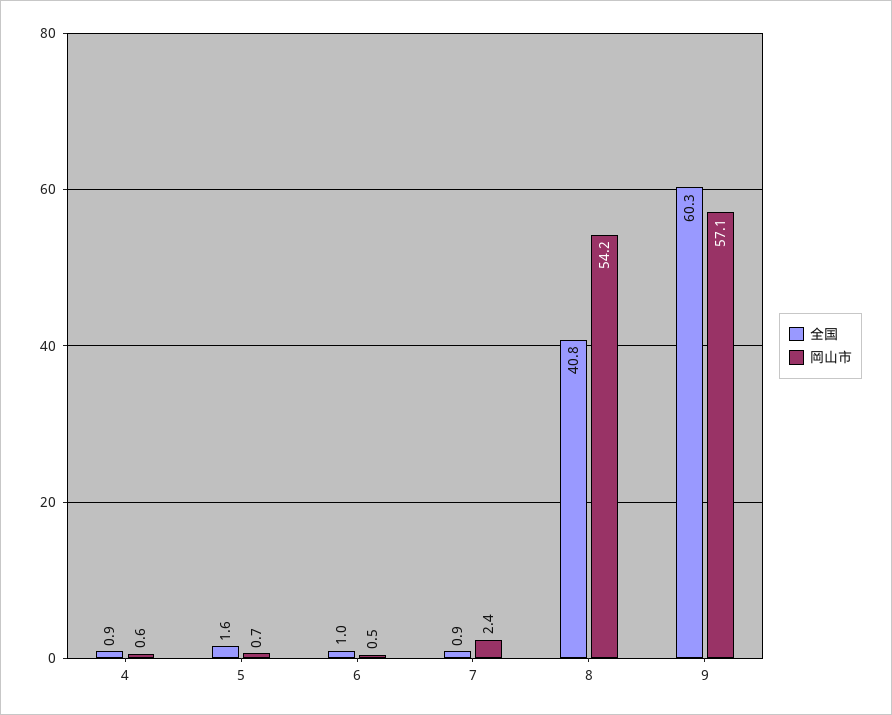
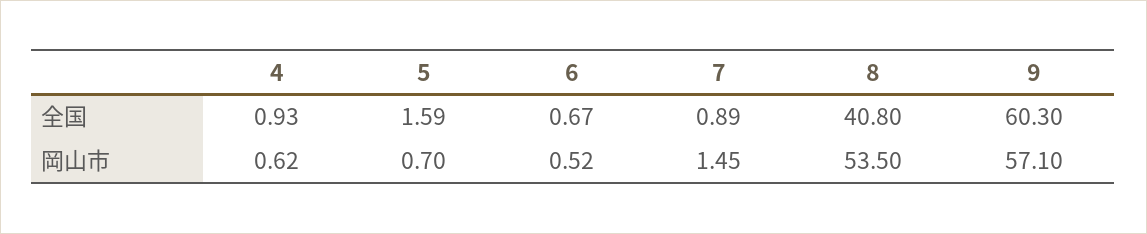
全国, 6: 1 -> 0.67
岡山市, 7: 2.4 -> 1.45
岡山市, 8: 54.2 -> 53.5

